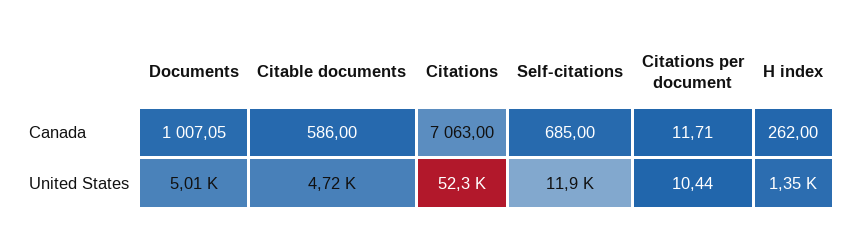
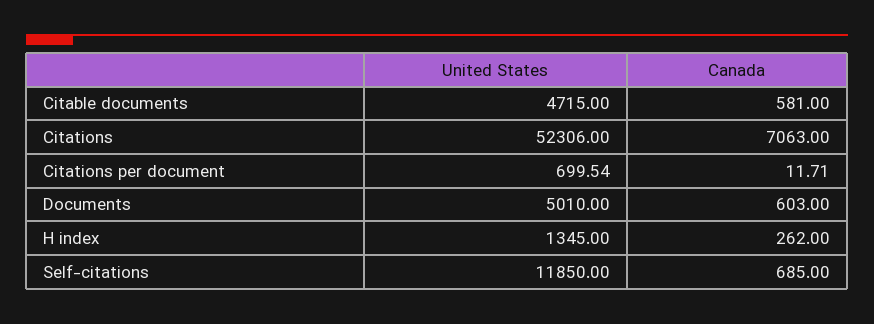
Documents, Canada: 1007.05 -> 603
Citable documents, Canada: 586 -> 581
Citations per document, United States: 10.44 -> 699.54

